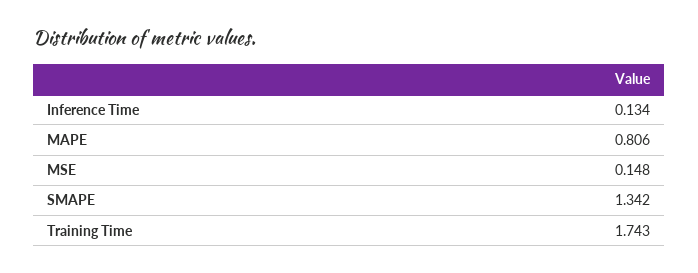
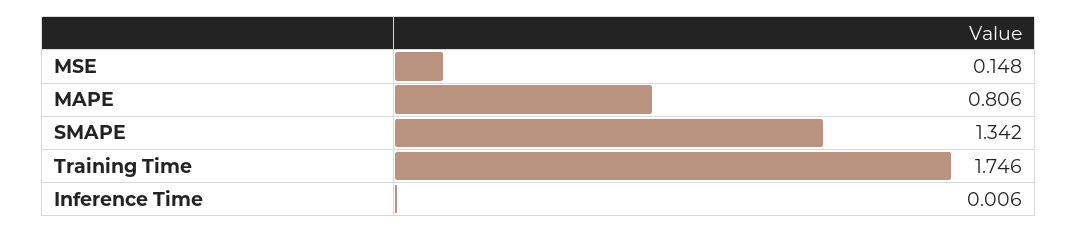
Inference Time: 0.134 -> 0.006
Training Time: 1.743 -> 1.746

